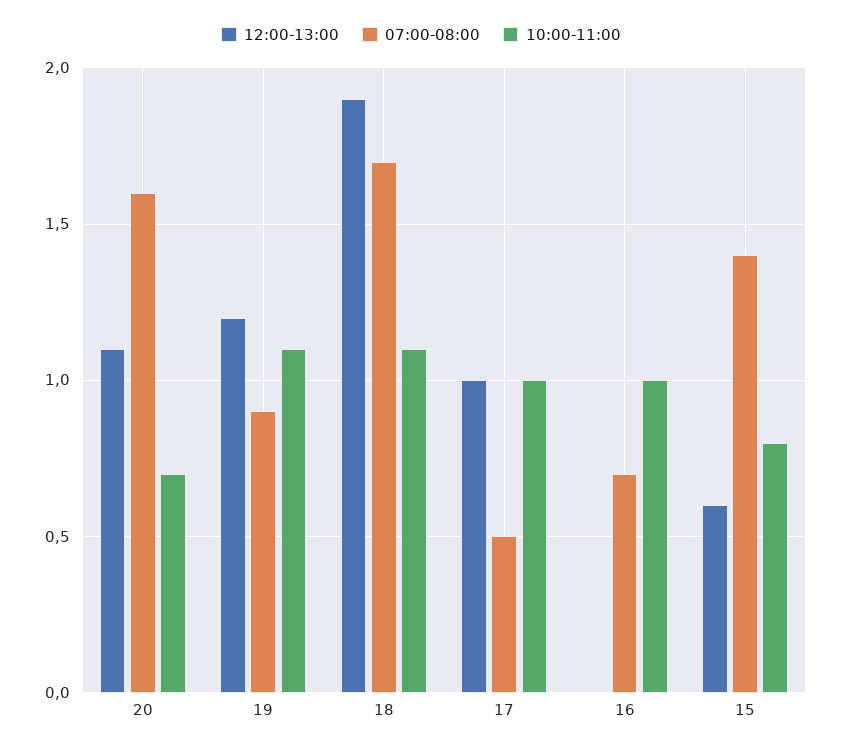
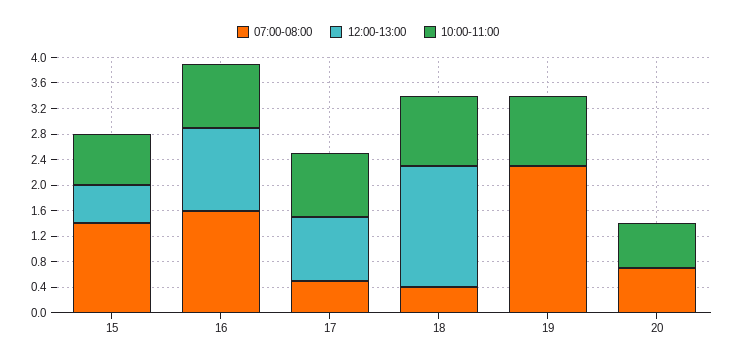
12:00-13:00, 20: 1.1 -> 0
07:00-08:00, 20: 1.6 -> 0.8
12:00-13:00, 19: 1.2 -> 0
07:00-08:00, 19: 0.9 -> 2.4
07:00-08:00, 18: 1.7 -> 0.4
12:00-13:00, 16: 0 -> 1.2
07:00-08:00, 16: 0.7 -> 1.6

